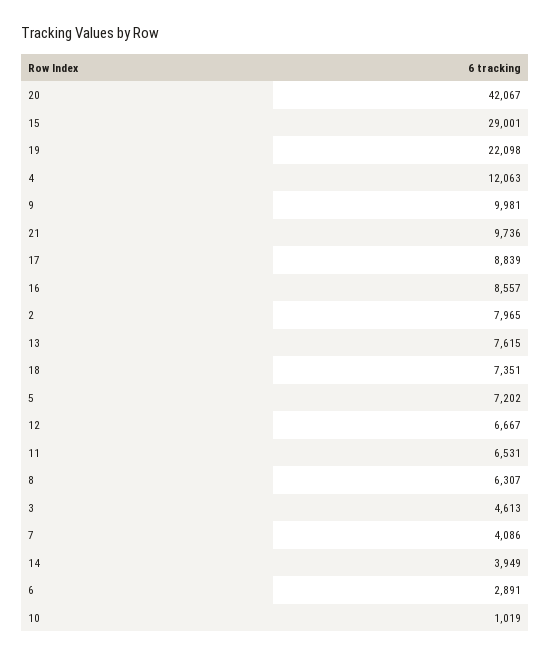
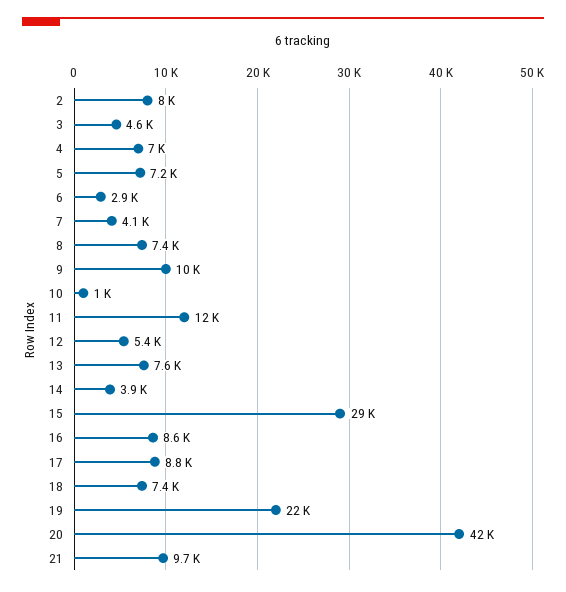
4: 12063 -> 7000
12: 6667 -> 5400
11: 6531 -> 12000
8: 6307 -> 7400

